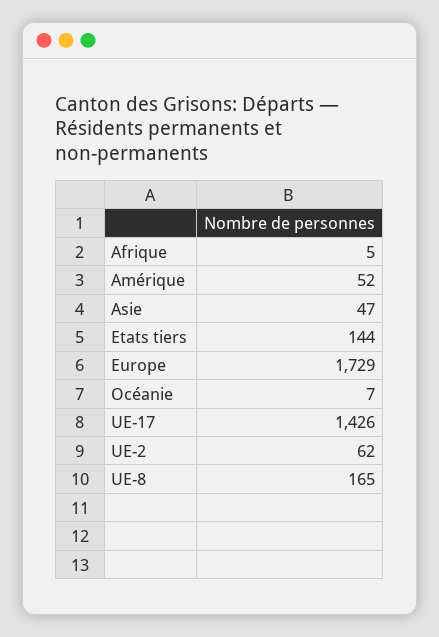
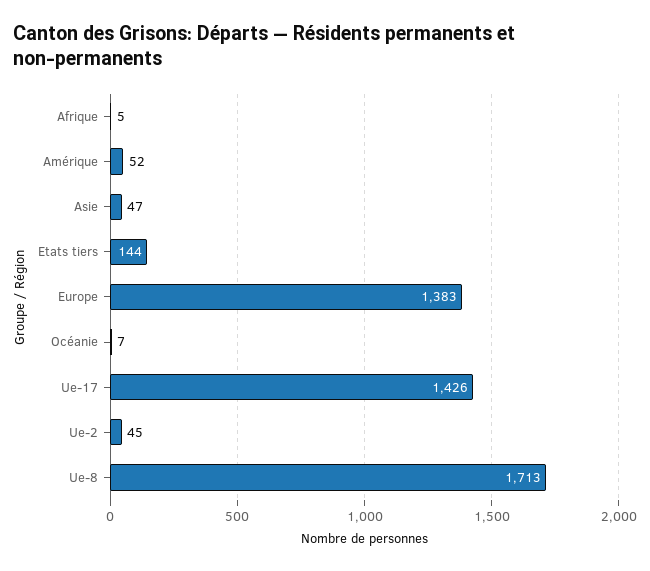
Europe: 1729 -> 1383
UE-2: 62 -> 45
UE-8: 165 -> 1713

